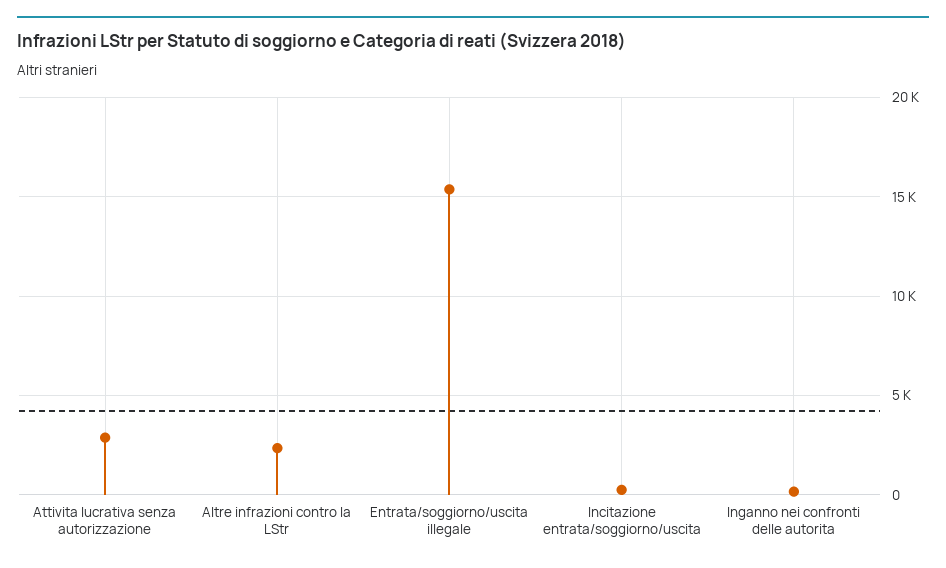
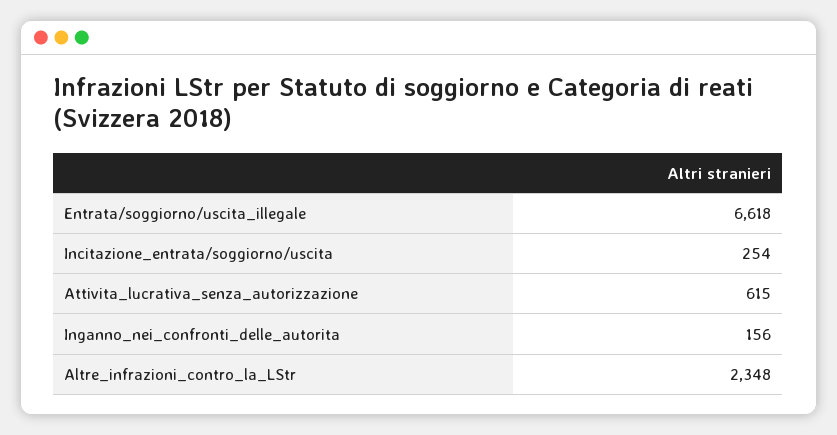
Attivita lucrativa senza autorizzazione: 3000 -> 615
Entrata/soggiorno/uscita illegale: 15500 -> 6618

